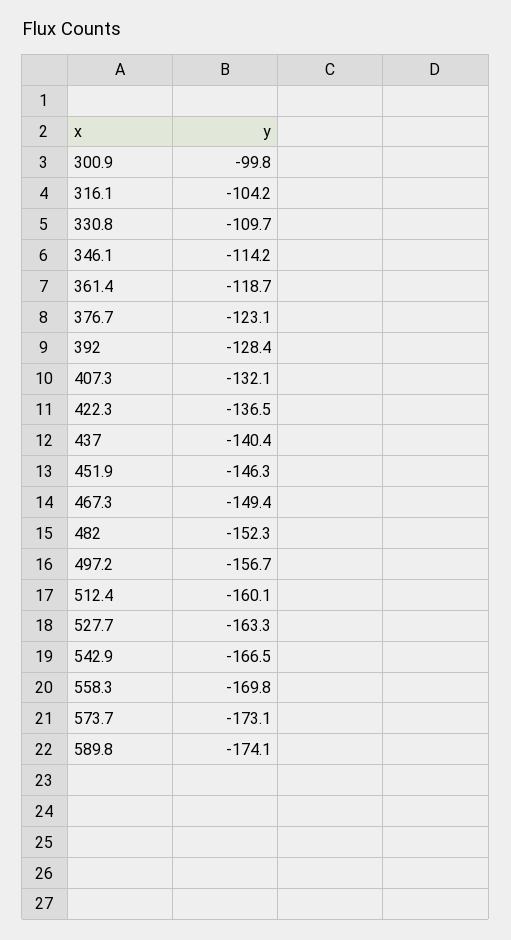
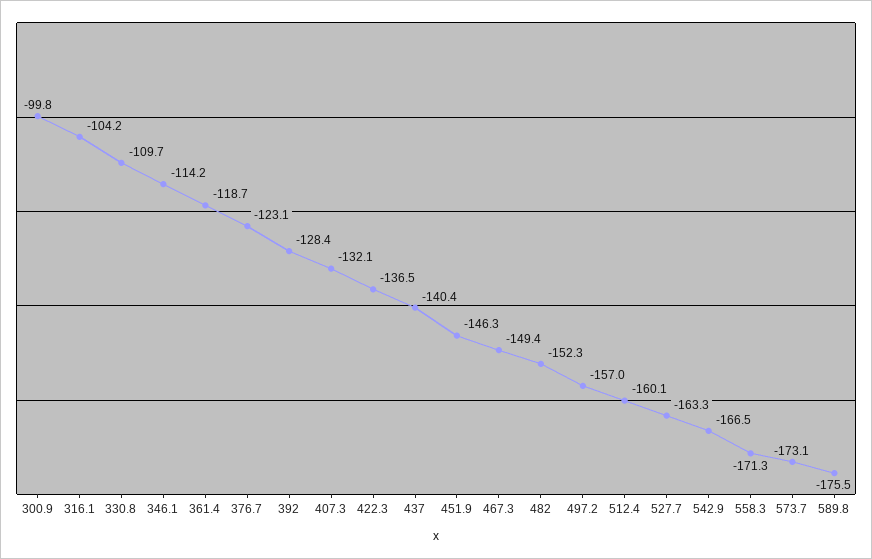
497.2: -156.7 -> -157
558.3: -169.8 -> -171.3
589.8: -174.1 -> -175.5

